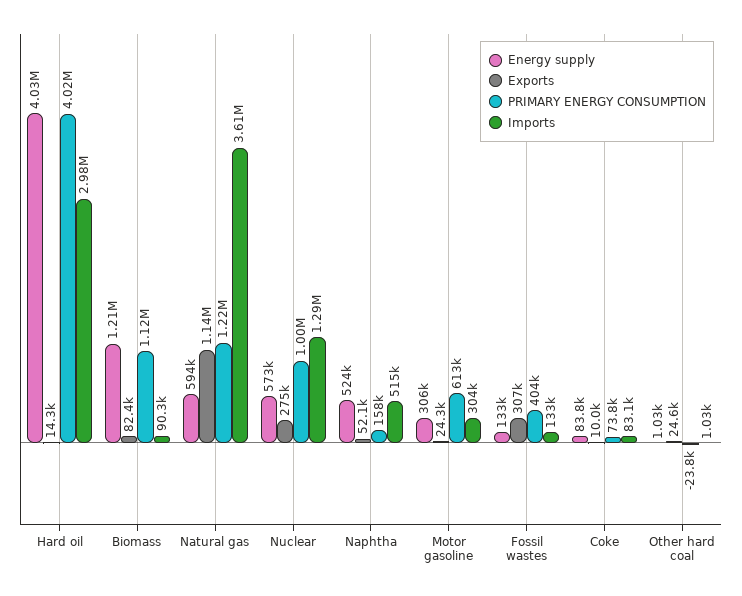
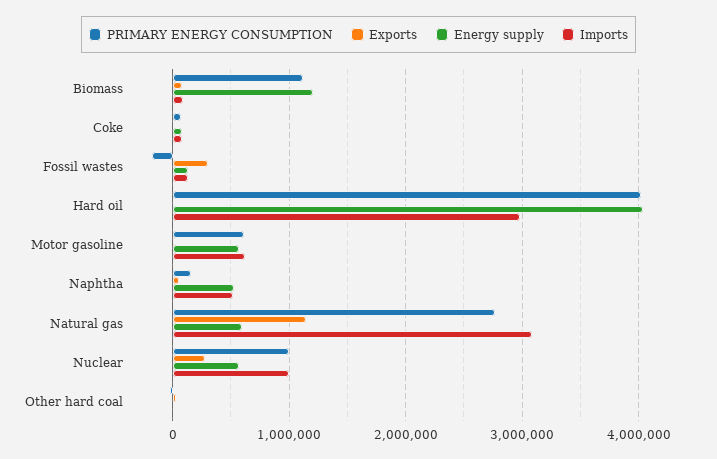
PRIMARY ENERGY CONSUMPTION, Natural gas: 1220000 -> 2800000
Imports, Natural gas: 3610000 -> 3100000
Imports, Nuclear: 1290000 -> 1000000
Energy supply, Motor gasoline: 306000 -> 600000
Imports, Motor gasoline: 304000 -> 600000
PRIMARY ENERGY CONSUMPTION, Fossil wastes: 404000 -> -200000

